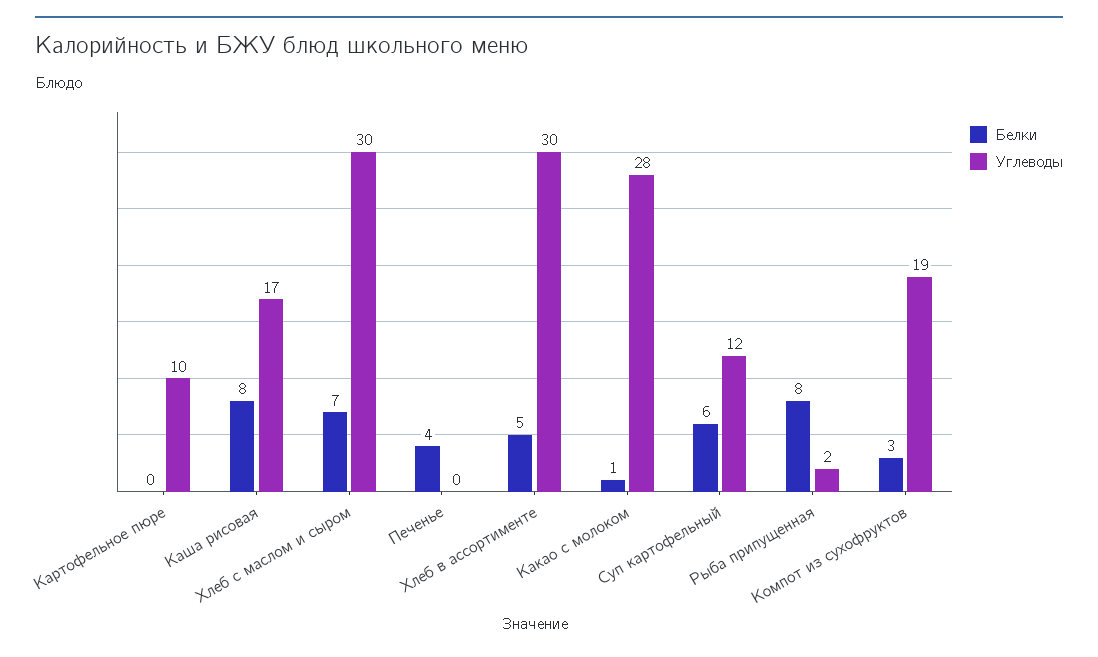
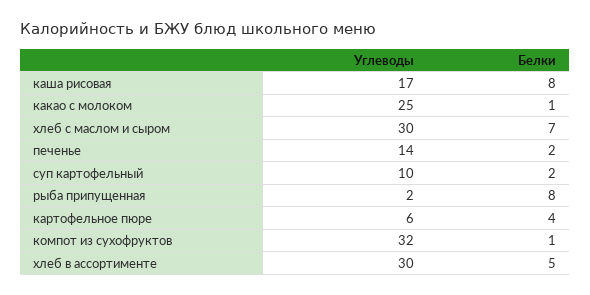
Белки, Картофельное пюре: 0 -> 4
Углеводы, Картофельное пюре: 10 -> 6
Белки, Печенье: 4 -> 2
Углеводы, Печенье: 0 -> 14
Углеводы, Какао с молоком: 28 -> 25
Белки, Суп картофельный: 6 -> 2
Углеводы, Суп картофельный: 12 -> 10
Белки, Компот из сухофруктов: 3 -> 1
Углеводы, Компот из сухофруктов: 19 -> 32

